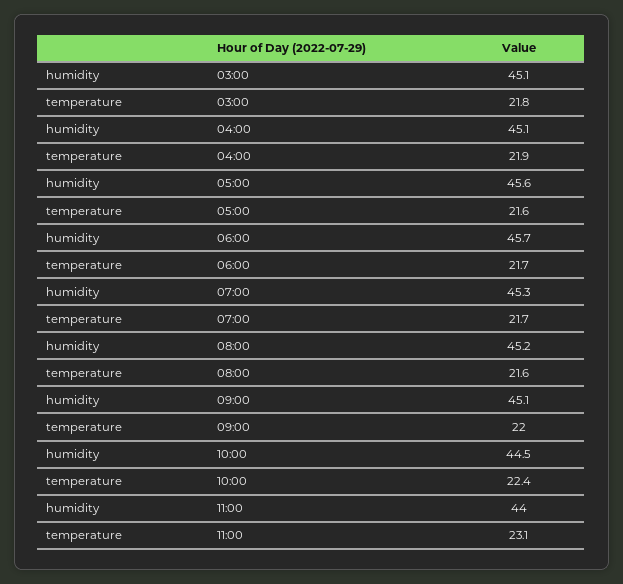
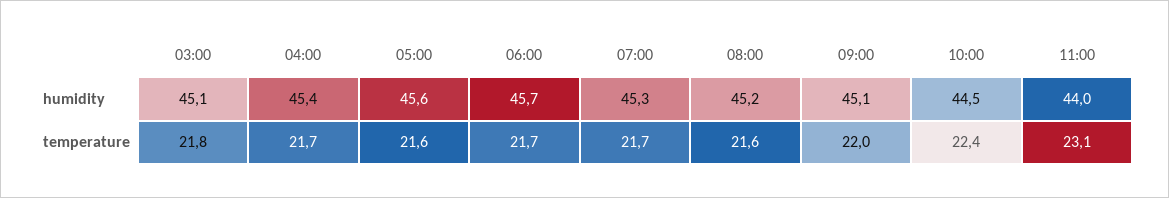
humidity, 04:00: 45.1 -> 45.4
temperature, 04:00: 21.9 -> 21.7

